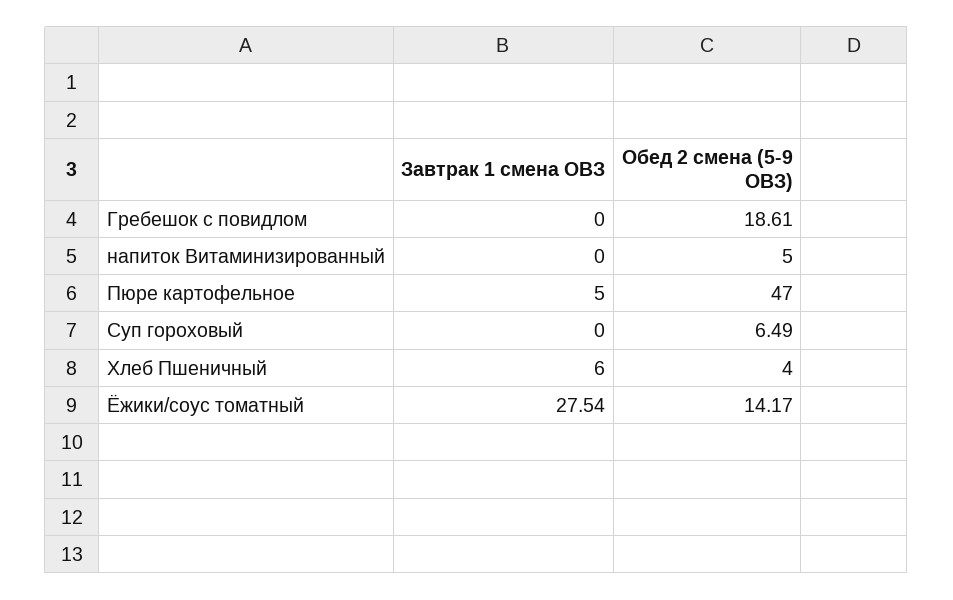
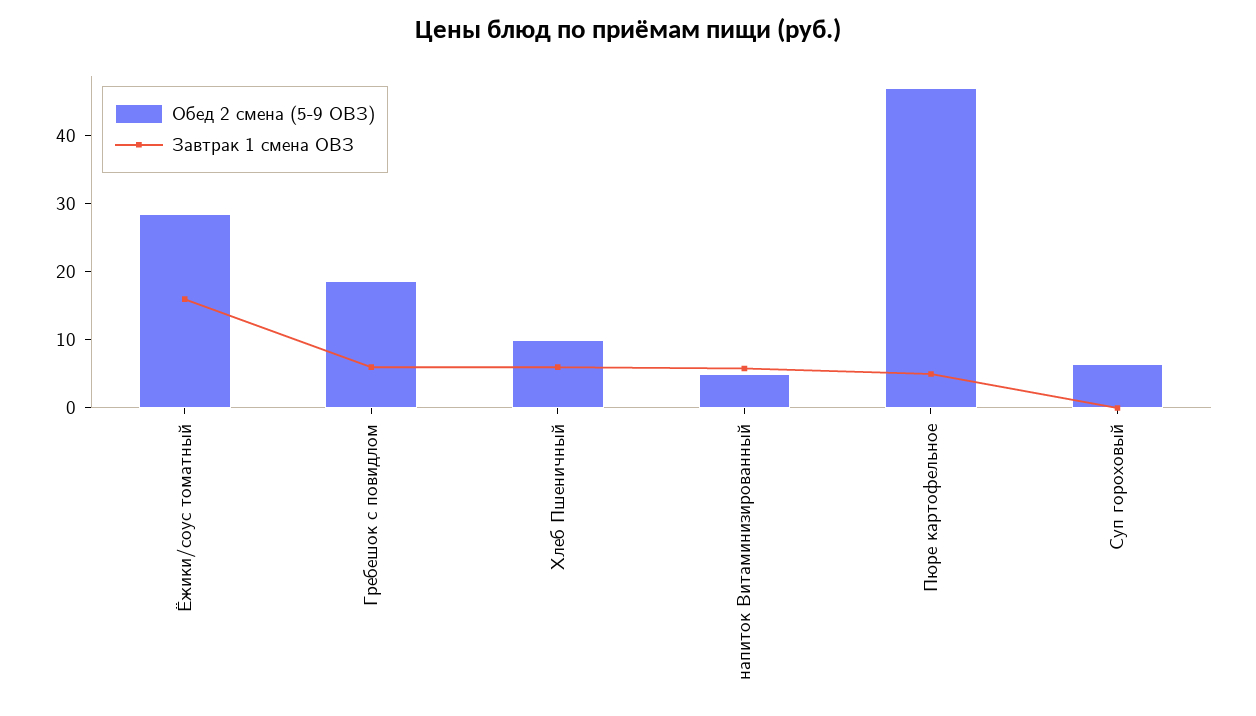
Завтрак 1 смена ОВЗ, Гребешок с повидлом: 0 -> 6
Завтрак 1 смена ОВЗ, напиток Витаминизированный: 0 -> 6
Обед 2 смена (5-9 ОВЗ), Хлеб Пшеничный: 4 -> 10
Завтрак 1 смена ОВЗ, Ёжики/соус томатный: 27.54 -> 16
Обед 2 смена (5-9 ОВЗ), Ёжики/соус томатный: 14.17 -> 28

